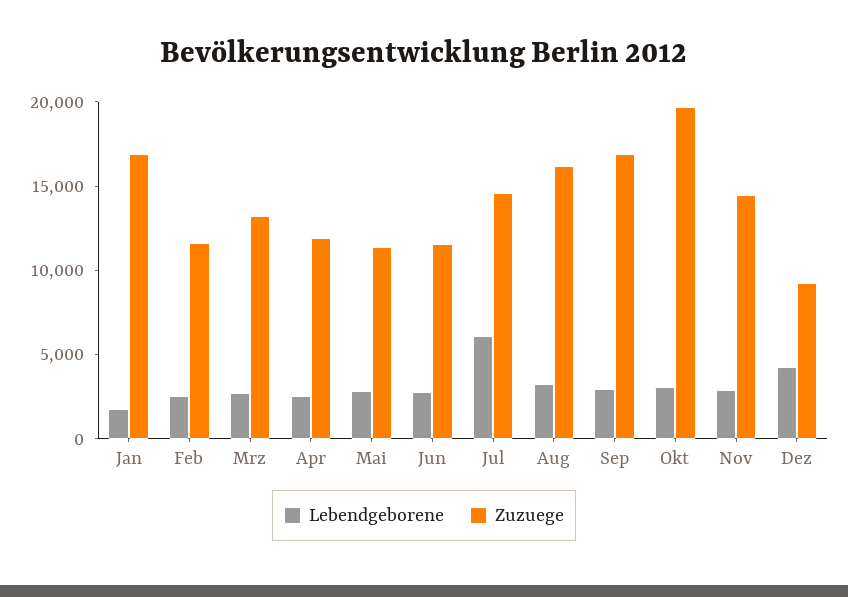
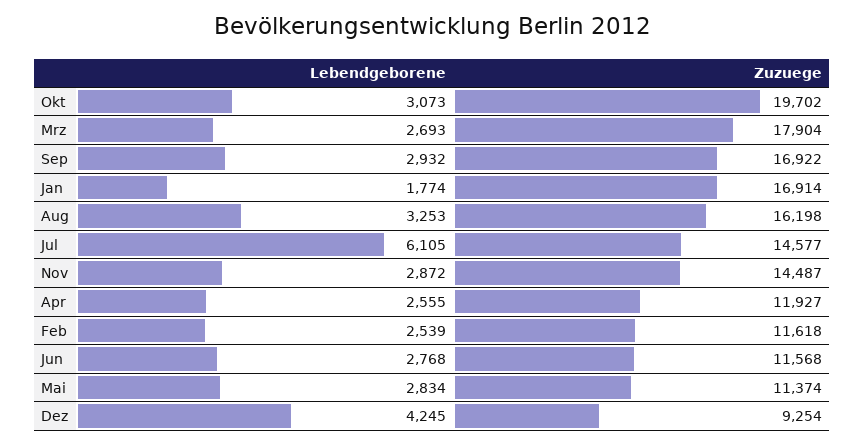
Zuzuege, Mrz: 13000 -> 17904

